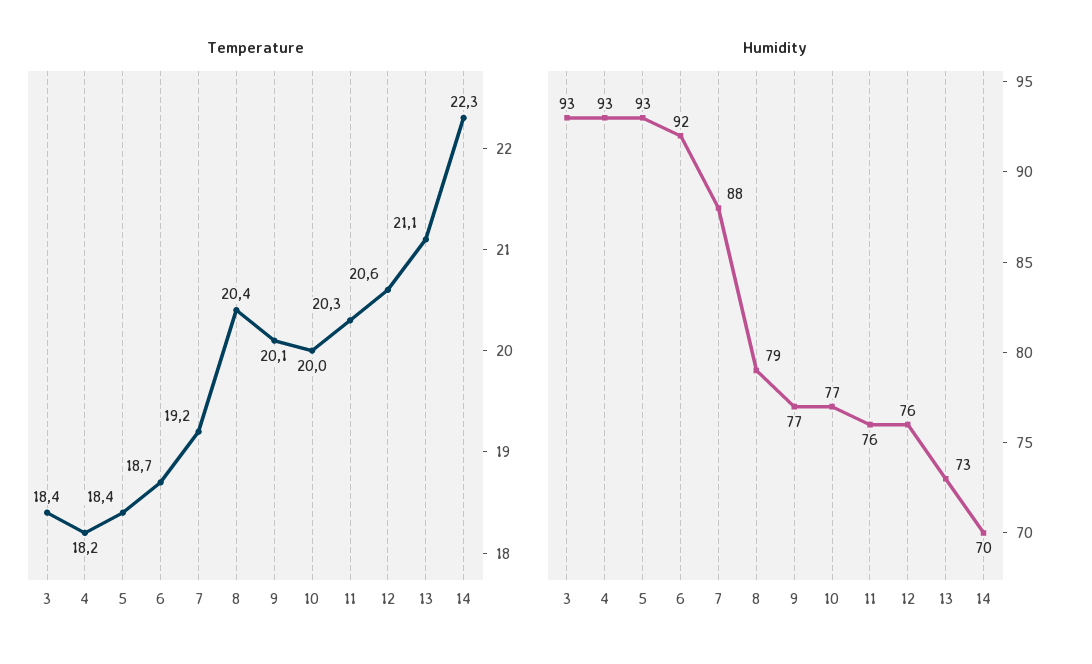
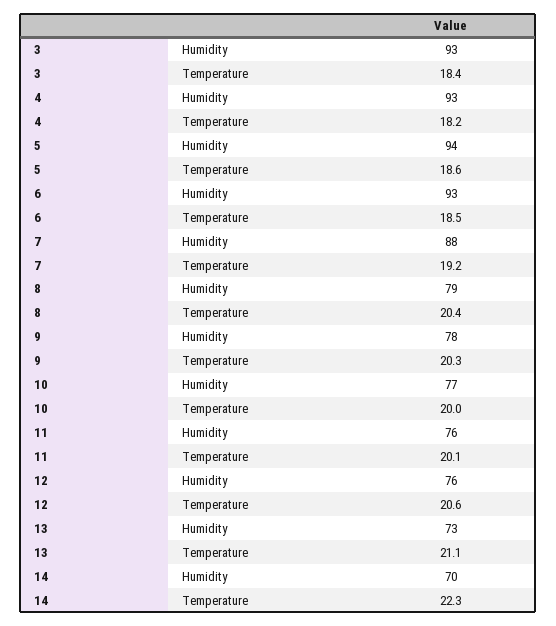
Temperature, 5: 18.4 -> 18.6
Temperature, 6: 18.7 -> 18.5
Temperature, 9: 20.1 -> 20.3
Temperature, 11: 20.3 -> 20.1
Humidity, 5: 93 -> 94
Humidity, 6: 92 -> 93
Humidity, 9: 77 -> 78

